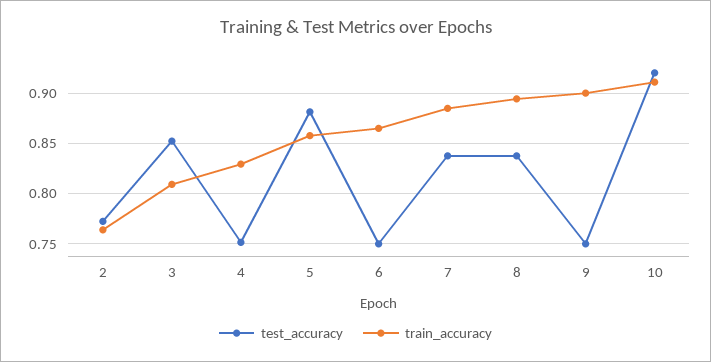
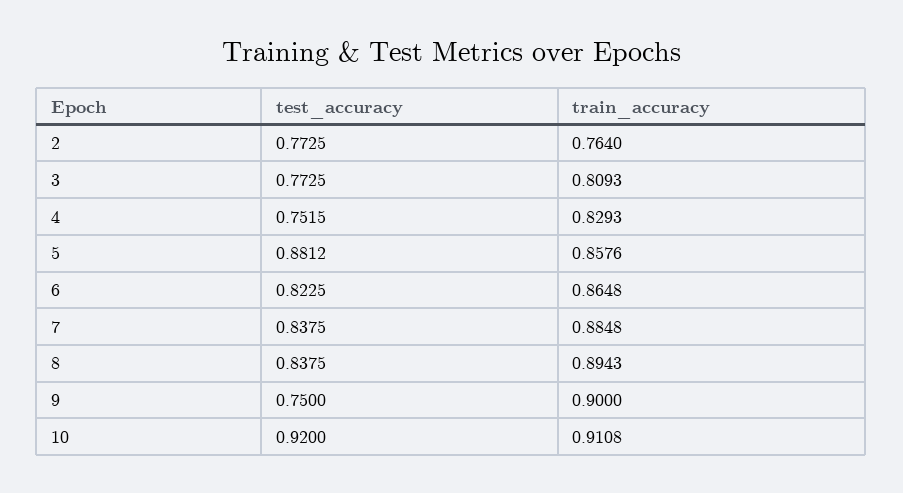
test_accuracy, 3: 0.85 -> 0.7725
test_accuracy, 6: 0.75 -> 0.8225

